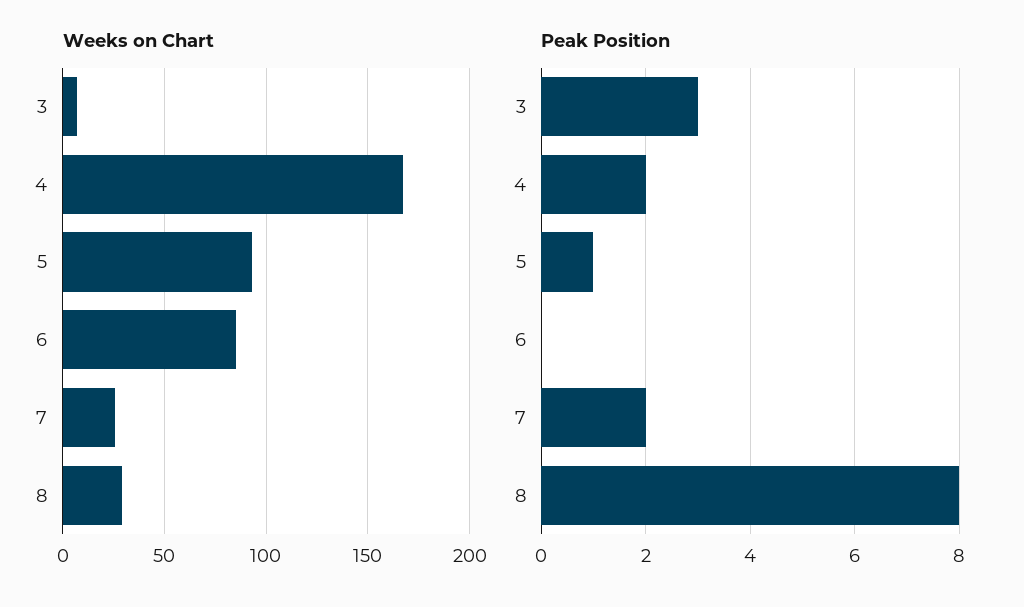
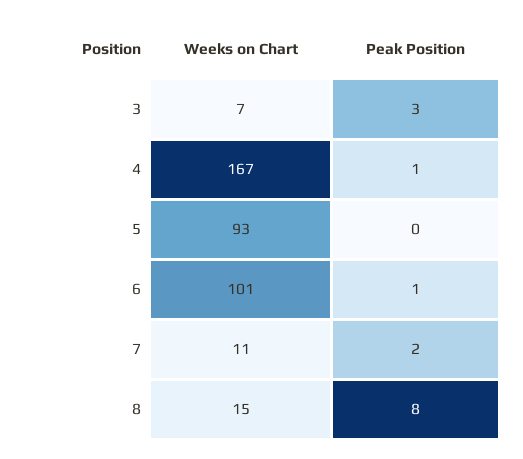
Weeks on Chart, 6: 85 -> 101
Weeks on Chart, 7: 25 -> 11
Weeks on Chart, 8: 30 -> 15
Peak Position, 4: 2 -> 1
Peak Position, 5: 1 -> 0
Peak Position, 6: 0 -> 1

